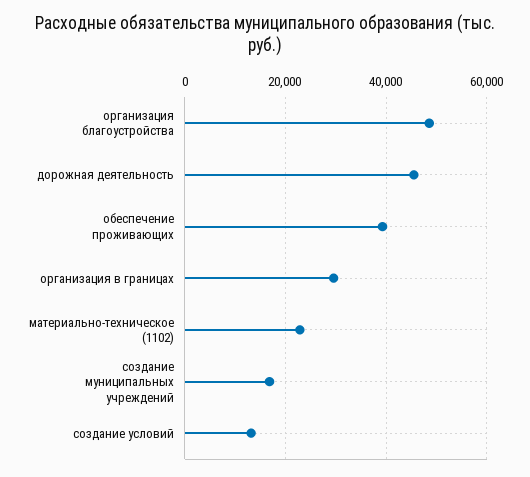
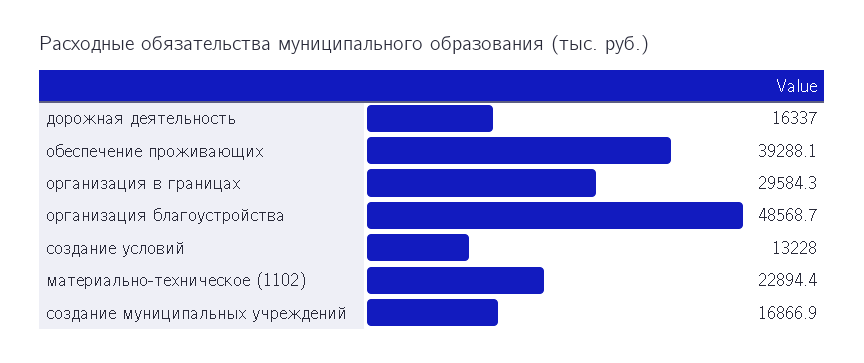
дорожная деятельность: 46000 -> 16337

